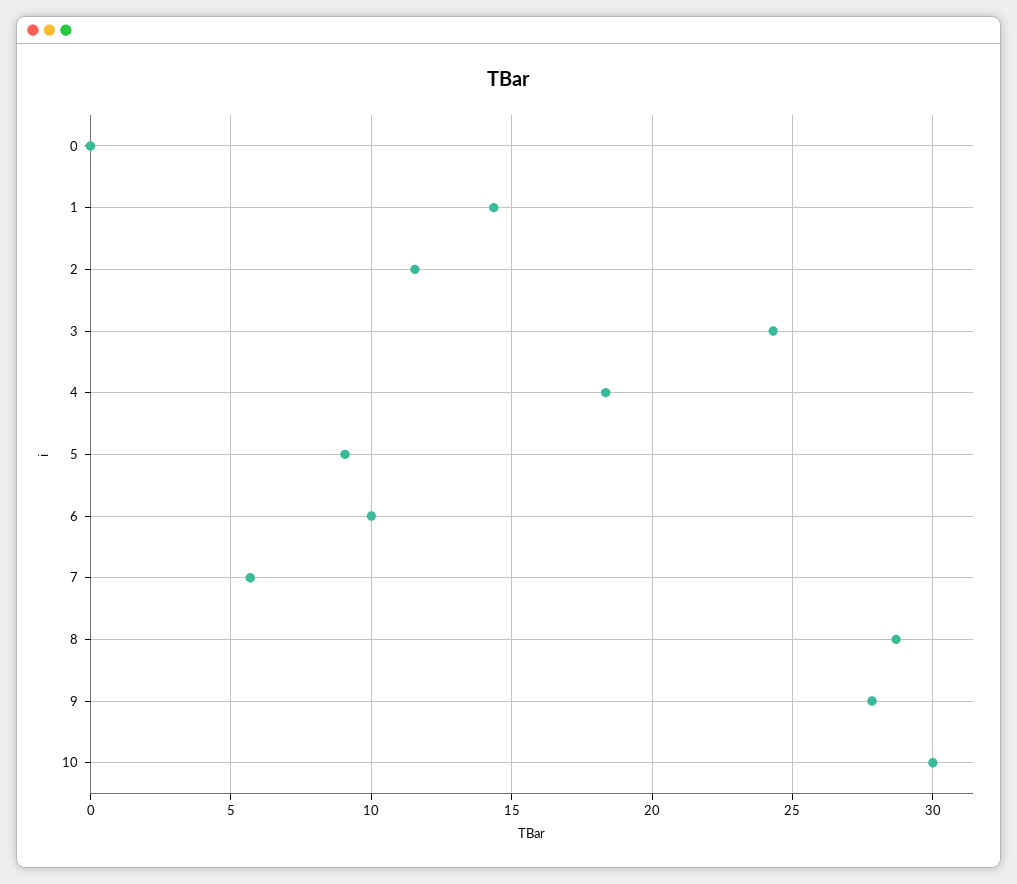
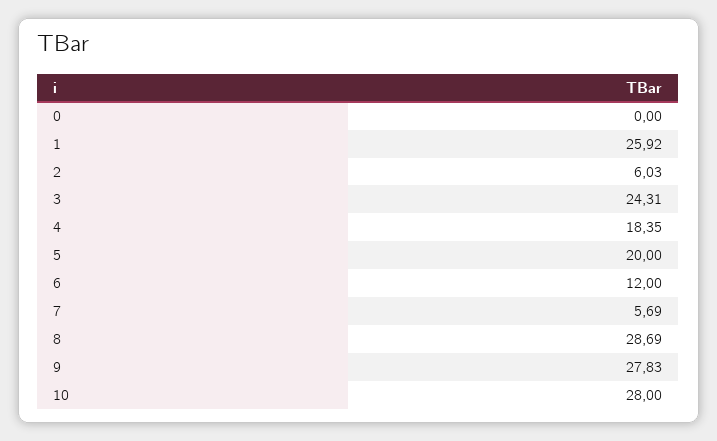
1: 14.5 -> 25.92
2: 11.5 -> 6.03
5: 9 -> 20
6: 10 -> 12
10: 30 -> 28

